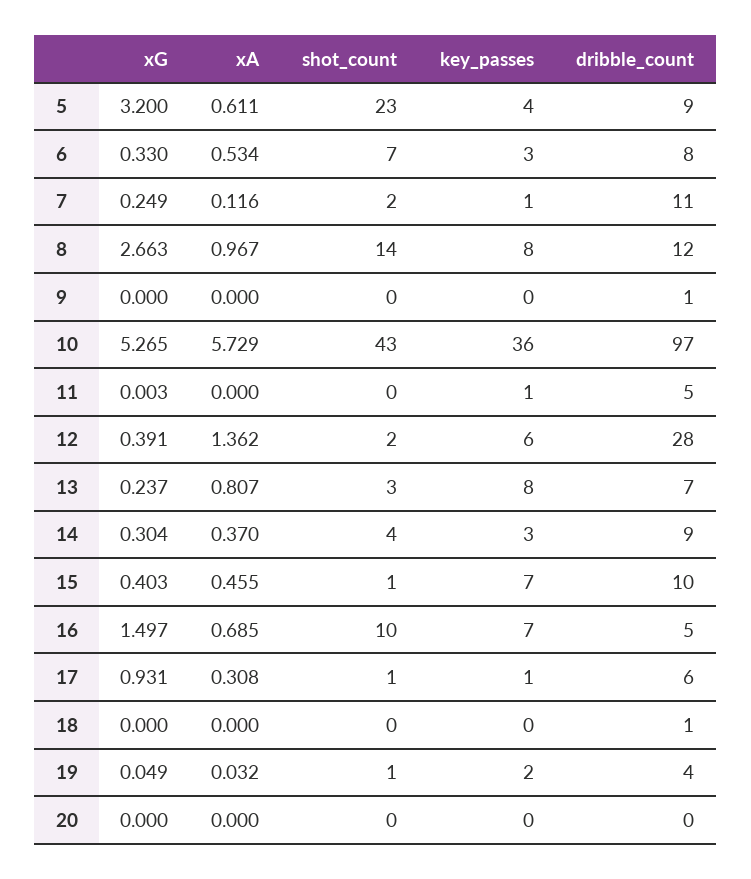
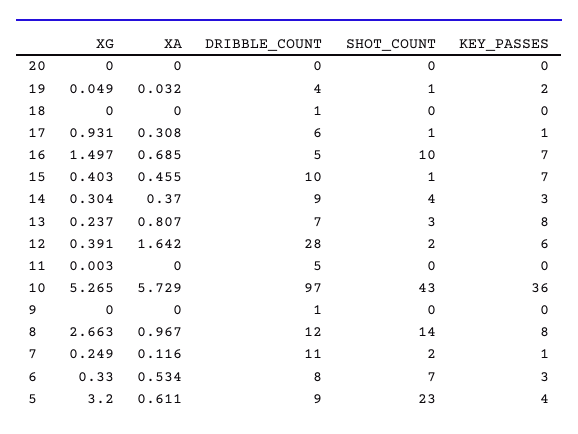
key_passes, 11: 1 -> 0
xA, 12: 1.362 -> 1.642

